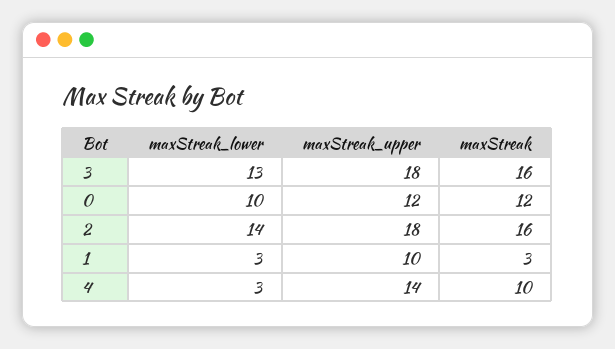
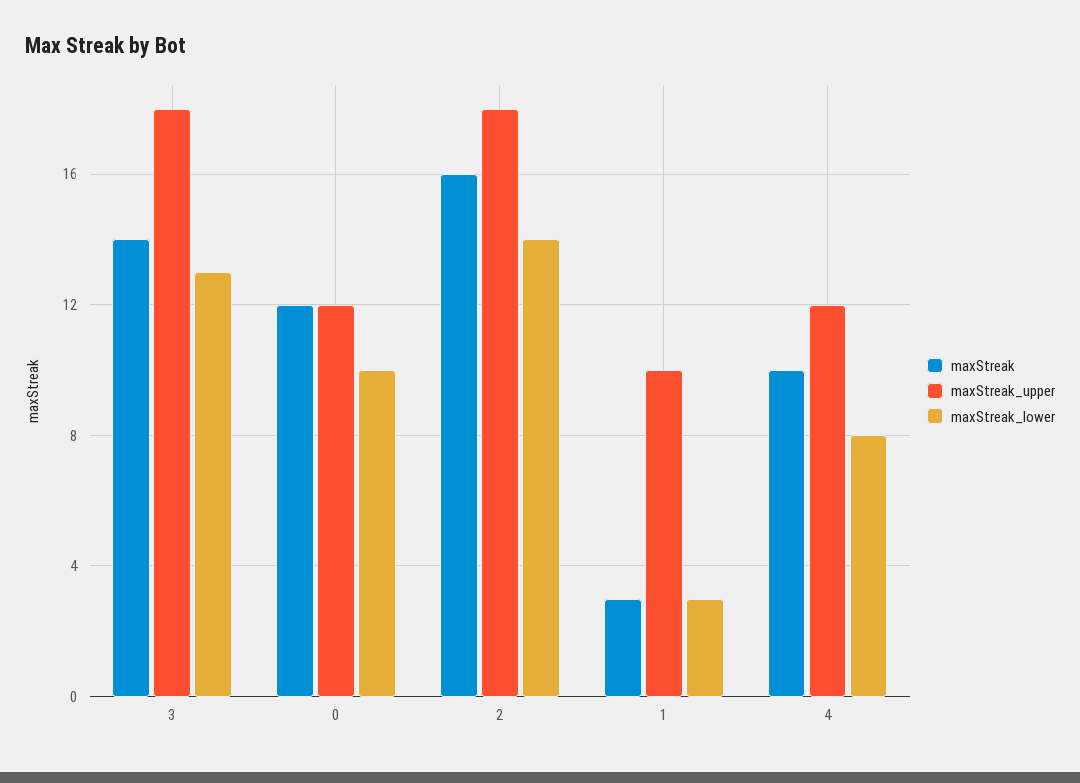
maxStreak, 3: 16 -> 14
maxStreak_lower, 4: 3 -> 8
maxStreak_upper, 4: 14 -> 12

